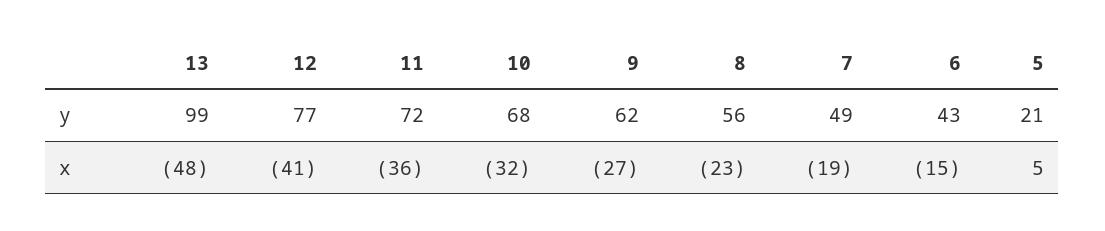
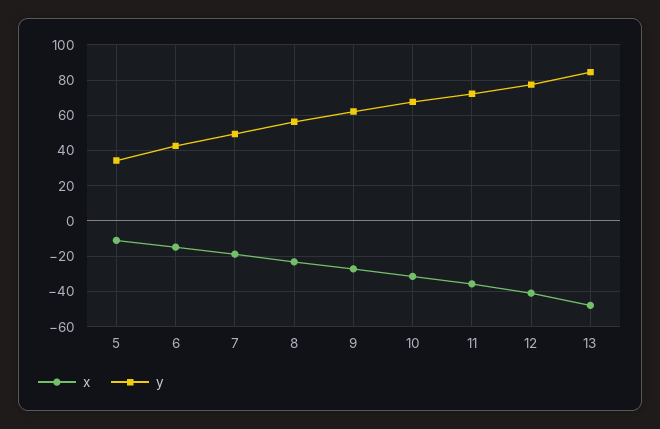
y, 13: 99 -> 85
y, 5: 21 -> 35
x, 5: 5 -> -10

